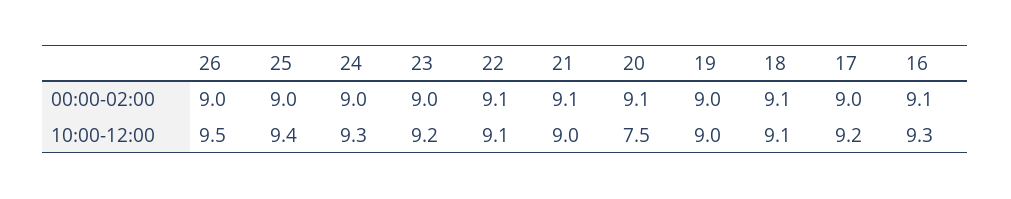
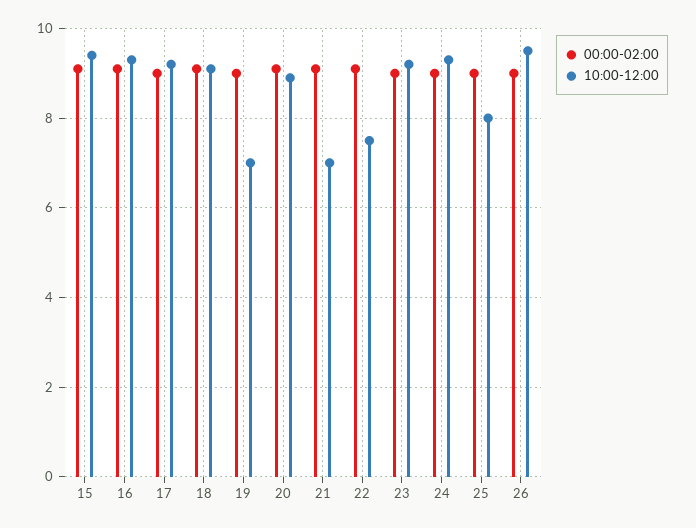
10:00-12:00, 25: 9.4 -> 8
10:00-12:00, 22: 9.1 -> 7.5
10:00-12:00, 21: 9 -> 7
10:00-12:00, 20: 7.5 -> 9
10:00-12:00, 19: 9 -> 7
00:00-02:00, 15: none -> 9
10:00-12:00, 15: none -> 9.5

